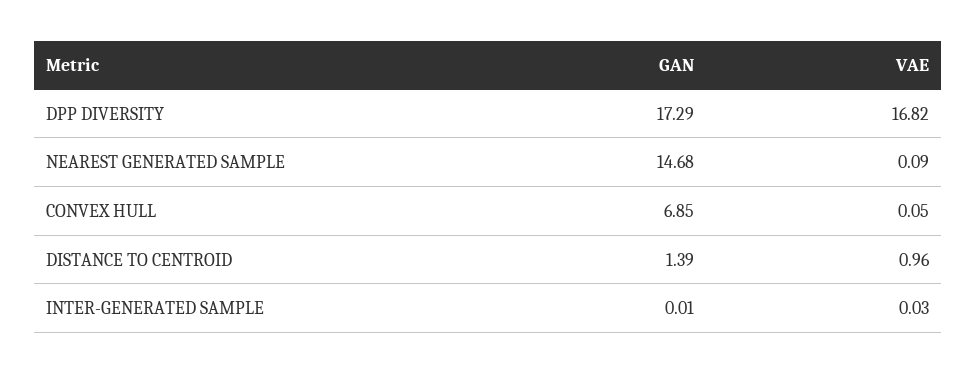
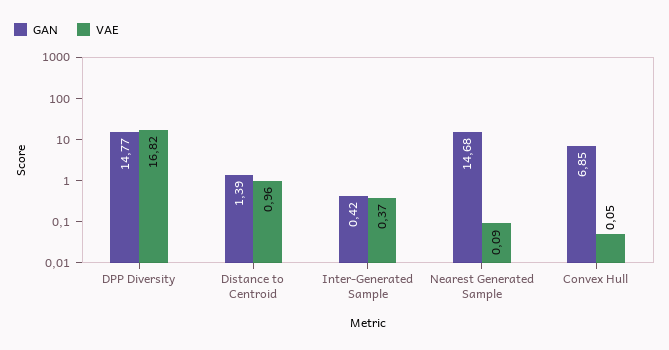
GAN, DPP DIVERSITY: 17.29 -> 14.77
GAN, INTER-GENERATED SAMPLE: 0.01 -> 0.42
VAE, INTER-GENERATED SAMPLE: 0.03 -> 0.37

